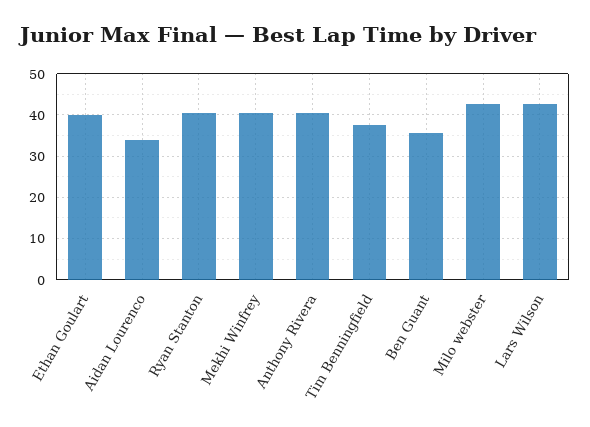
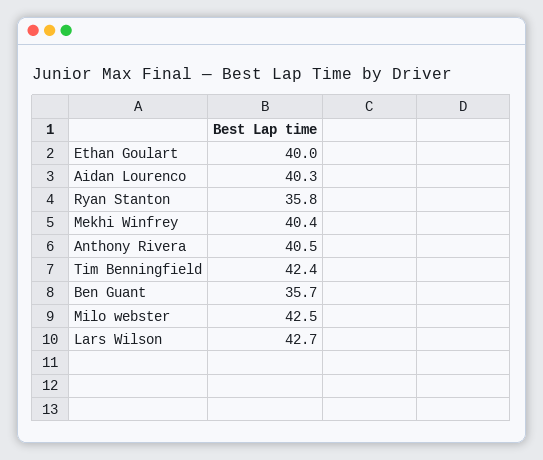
Aidan Lourenco: 34 -> 40.3
Ryan Stanton: 40 -> 35.8
Tim Benningfield: 38 -> 42.4

